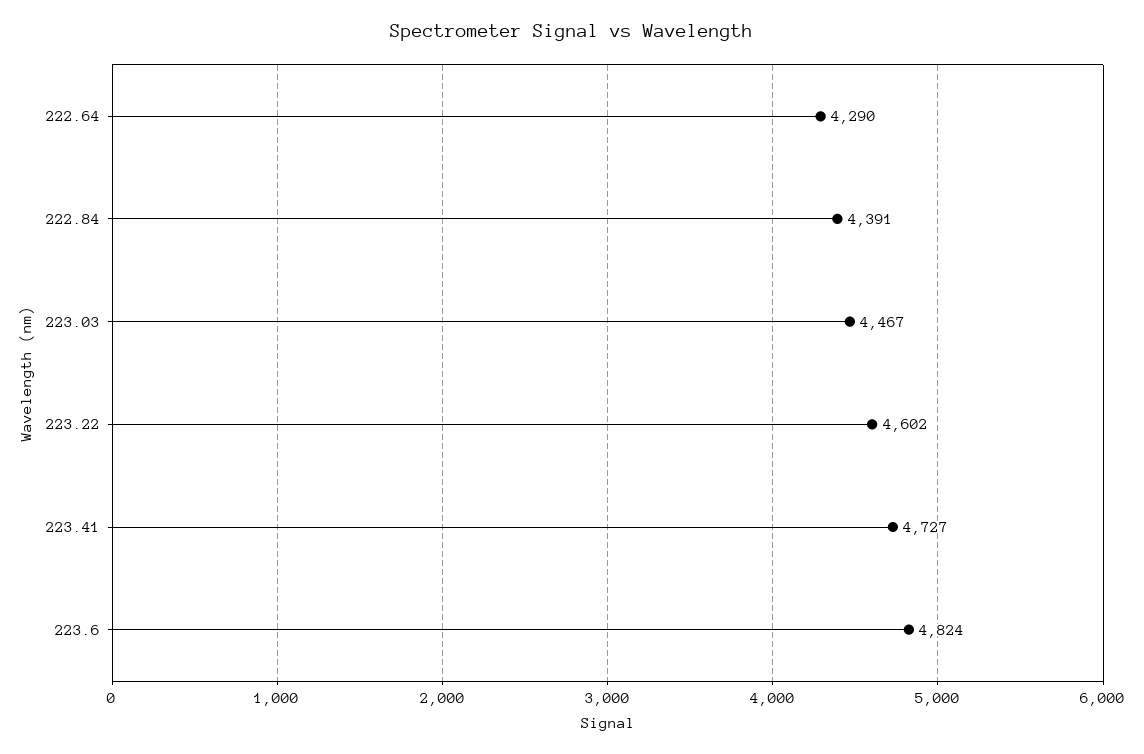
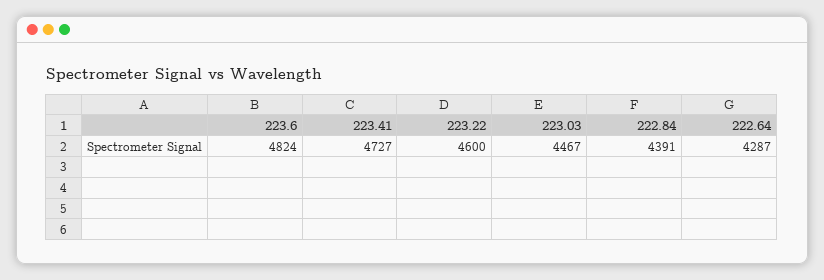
222.64: 4290 -> 4287
223.22: 4602 -> 4600

